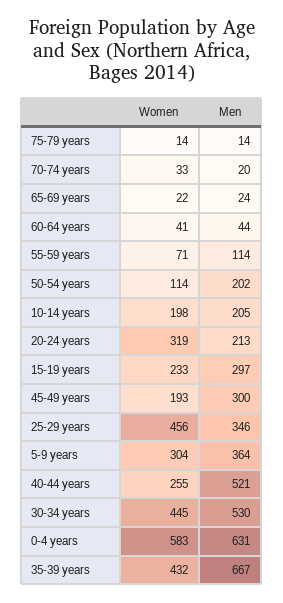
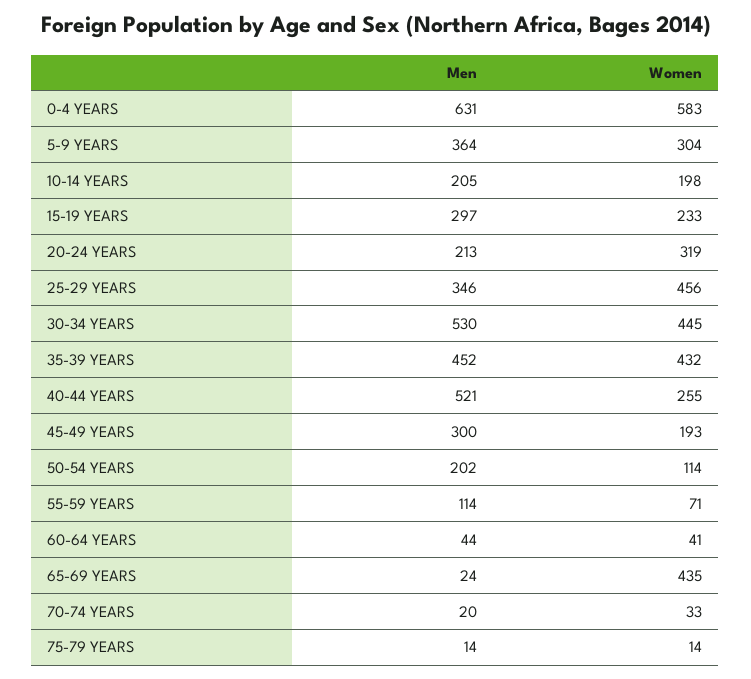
Women, 65-69 years: 22 -> 435
Men, 35-39 years: 667 -> 452

